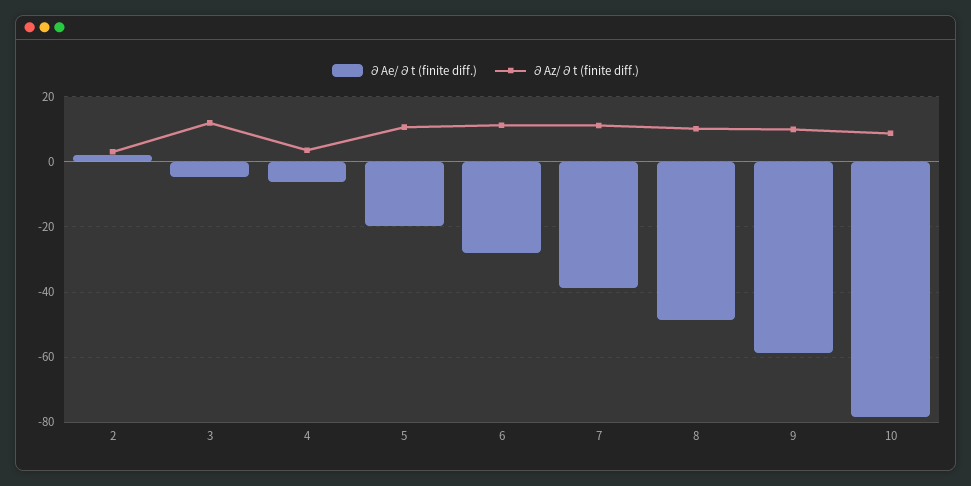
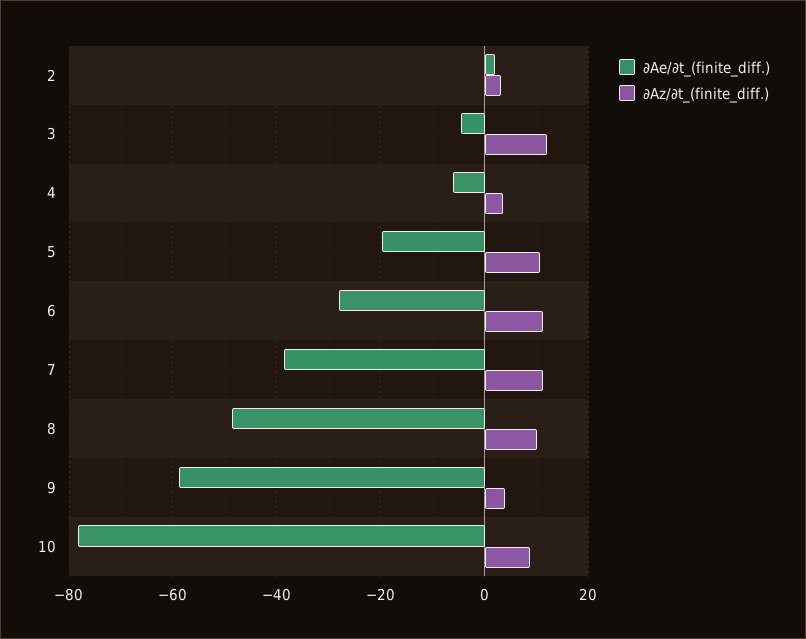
∂Az/∂t (finite diff.), 9: 10 -> 4

